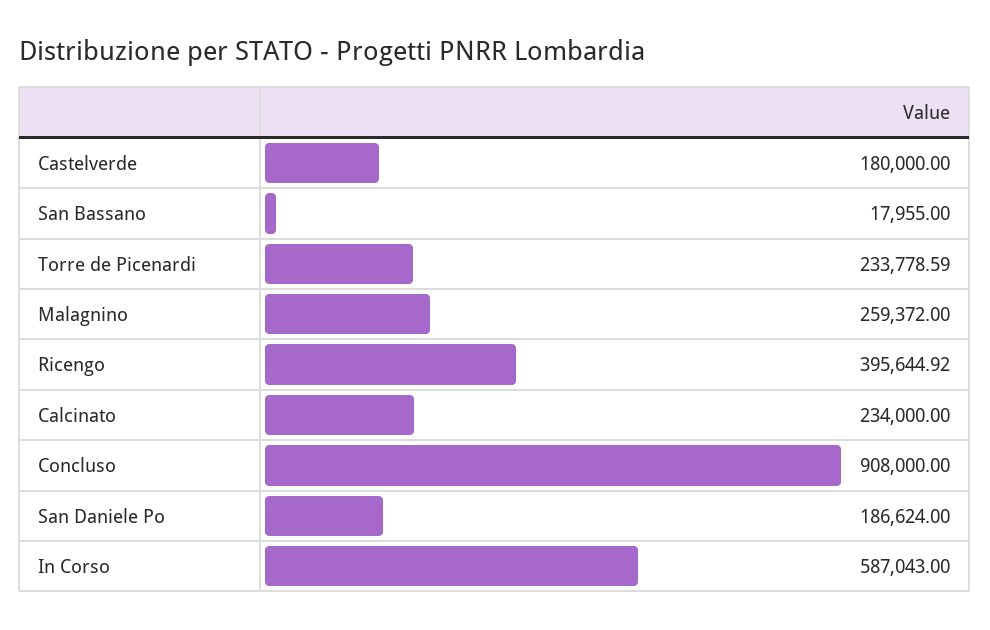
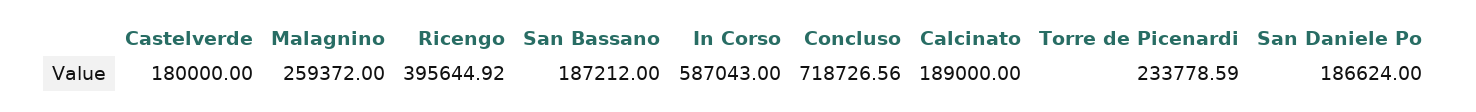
San Bassano: 17955 -> 187212
Calcinato: 234000 -> 189000
Concluso: 908000 -> 718726.56

